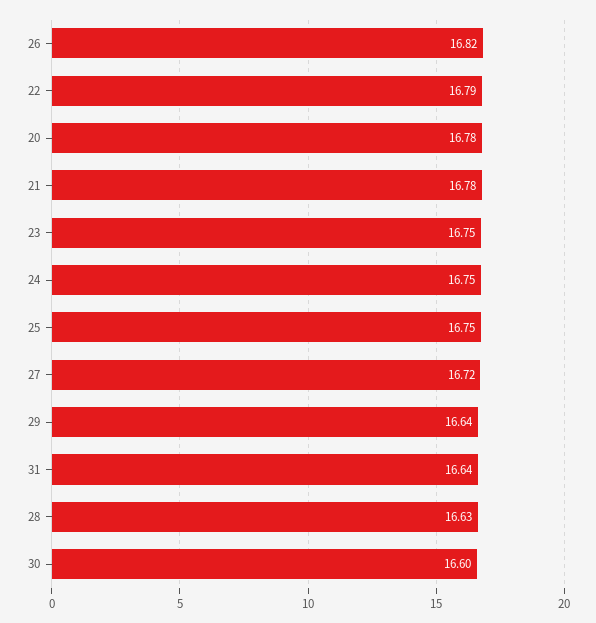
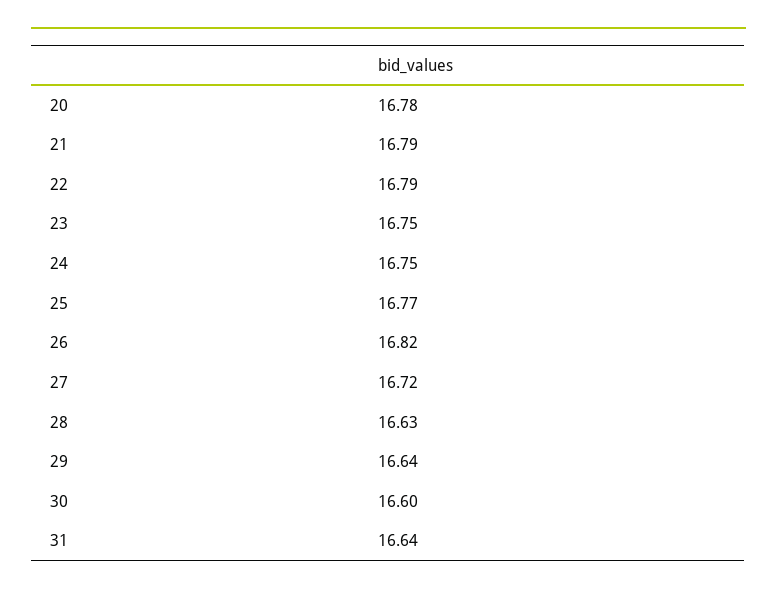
21: 16.78 -> 16.79
25: 16.75 -> 16.77

